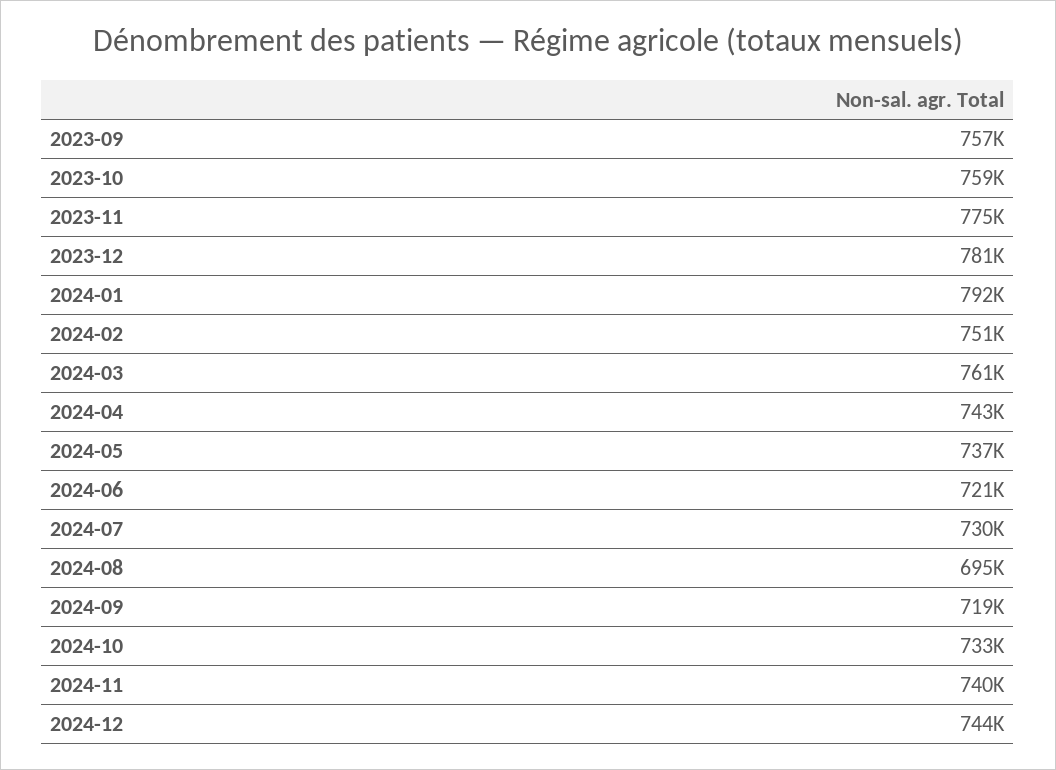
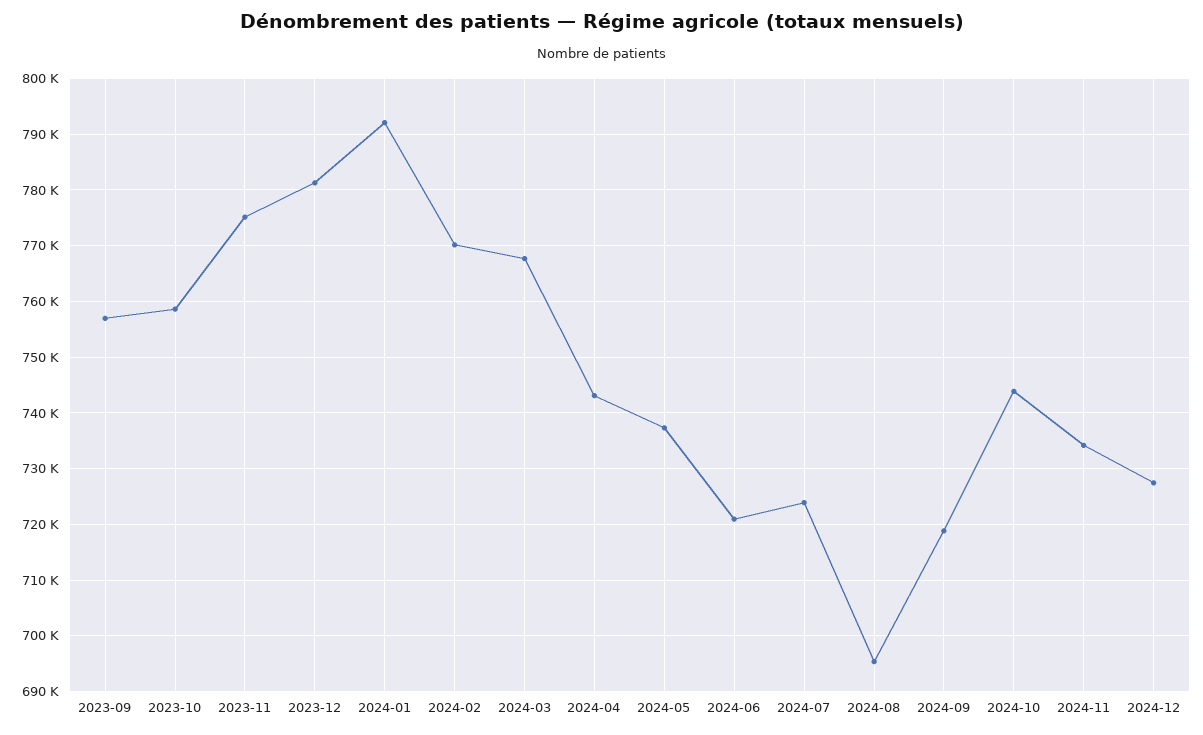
2024-02: 751000 -> 770000
2024-03: 761000 -> 768000
2024-07: 730000 -> 724000
2024-10: 733000 -> 744000
2024-11: 740000 -> 734000
2024-12: 744000 -> 728000

